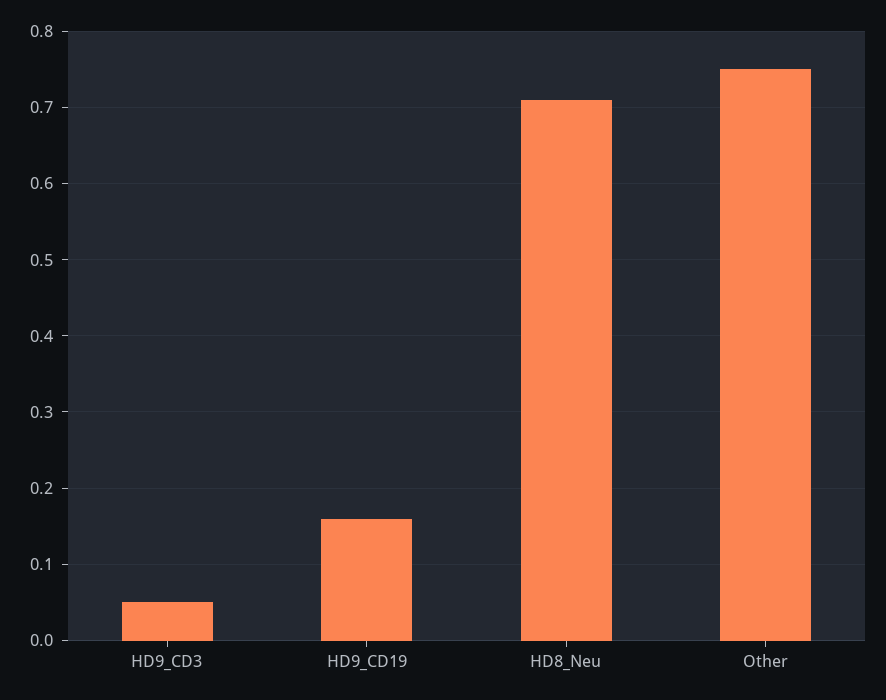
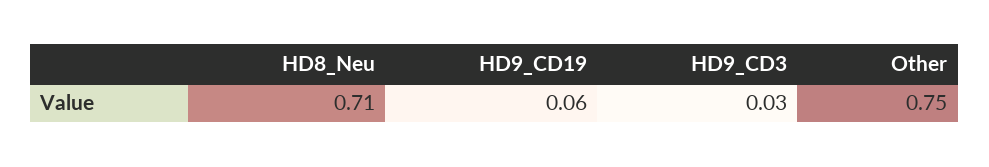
HD9_CD3: 0.05 -> 0.03
HD9_CD19: 0.16 -> 0.06

